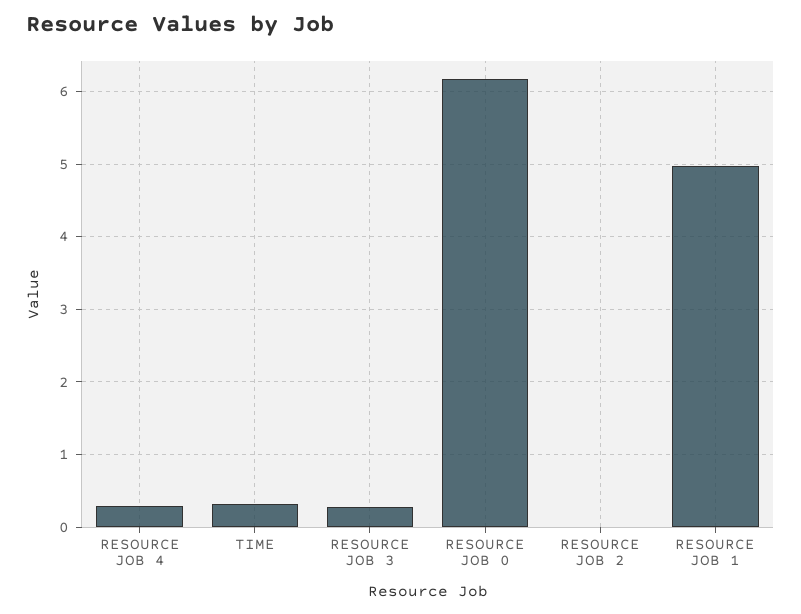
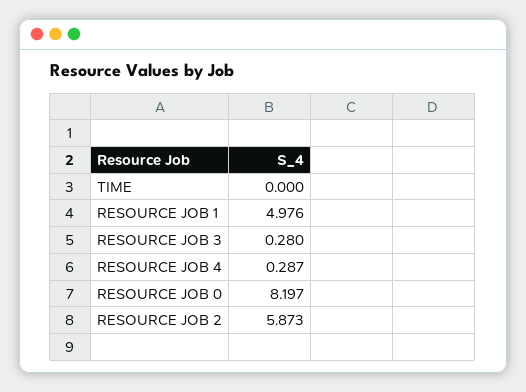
TIME: 0.3 -> 0
RESOURCE JOB 0: 6.2 -> 8.197
RESOURCE JOB 2: 0 -> 5.873

